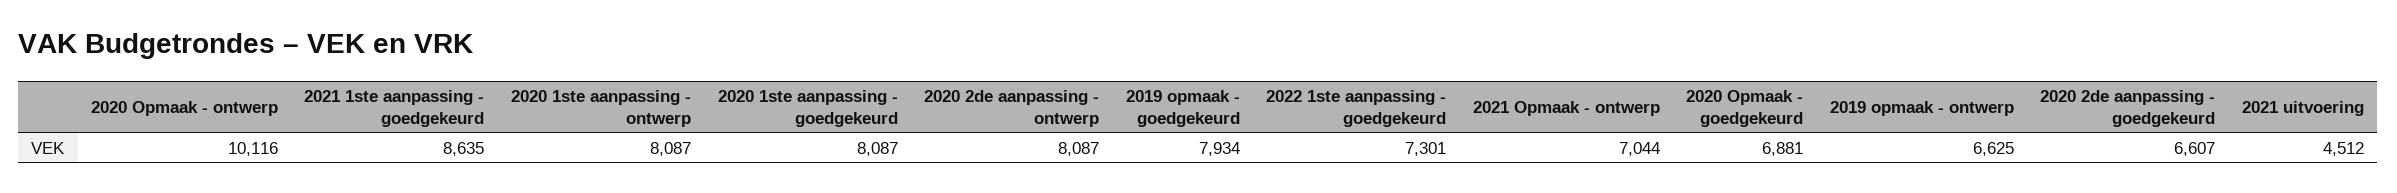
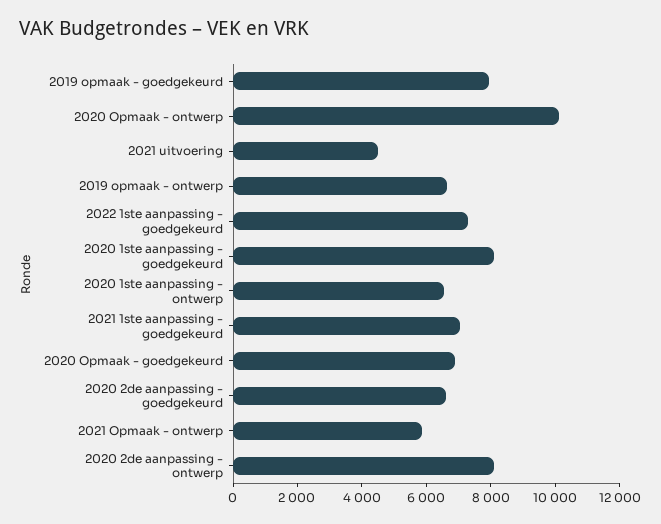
2021 1ste aanpassing - goedgekeurd: 8635 -> 7000
2020 1ste aanpassing - ontwerp: 8087 -> 6500
2021 Opmaak - ontwerp: 7044 -> 6000

